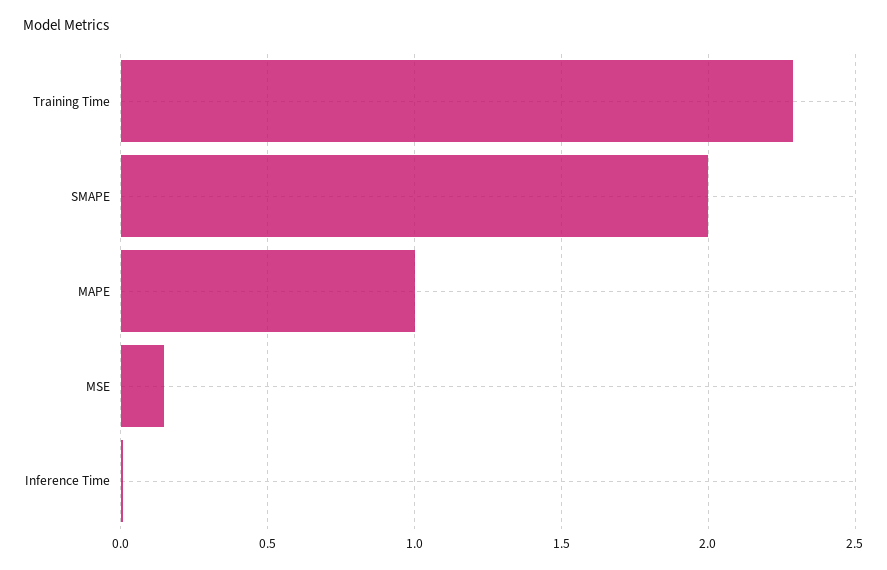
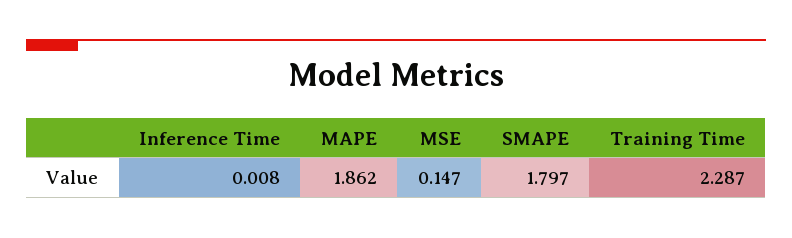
SMAPE: 2 -> 1.797
MAPE: 1 -> 1.862

